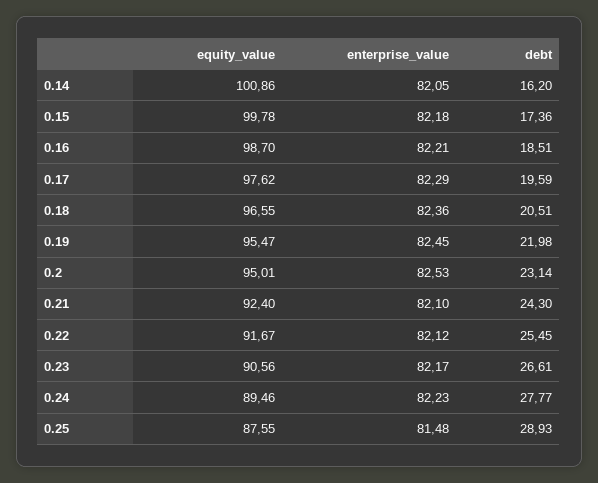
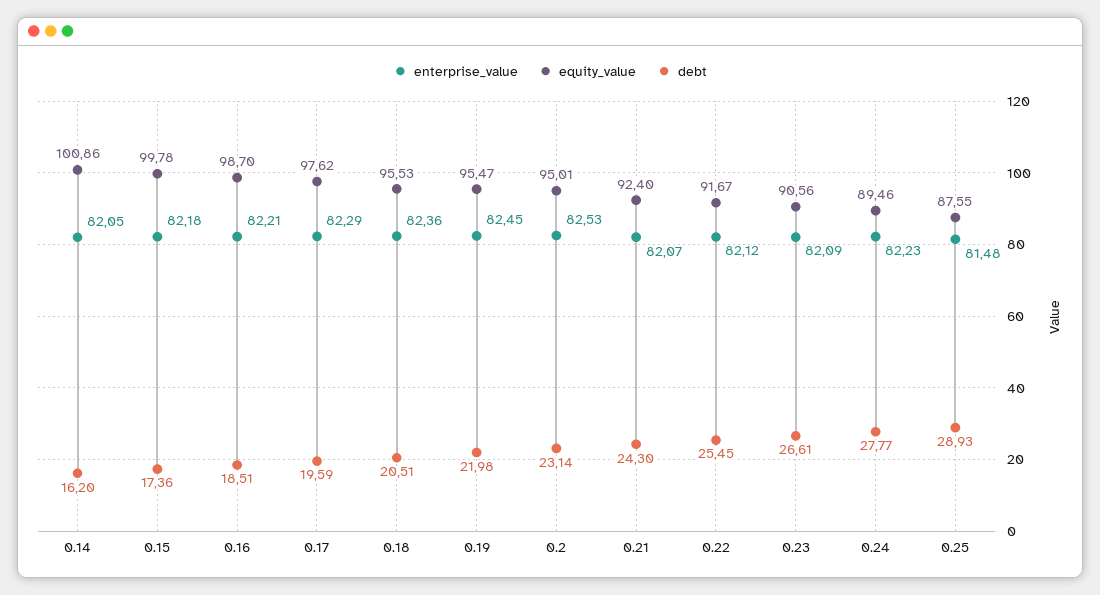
equity_value, 0.18: 96.55 -> 95.53
enterprise_value, 0.21: 82.1 -> 82.07
enterprise_value, 0.23: 82.17 -> 82.09

